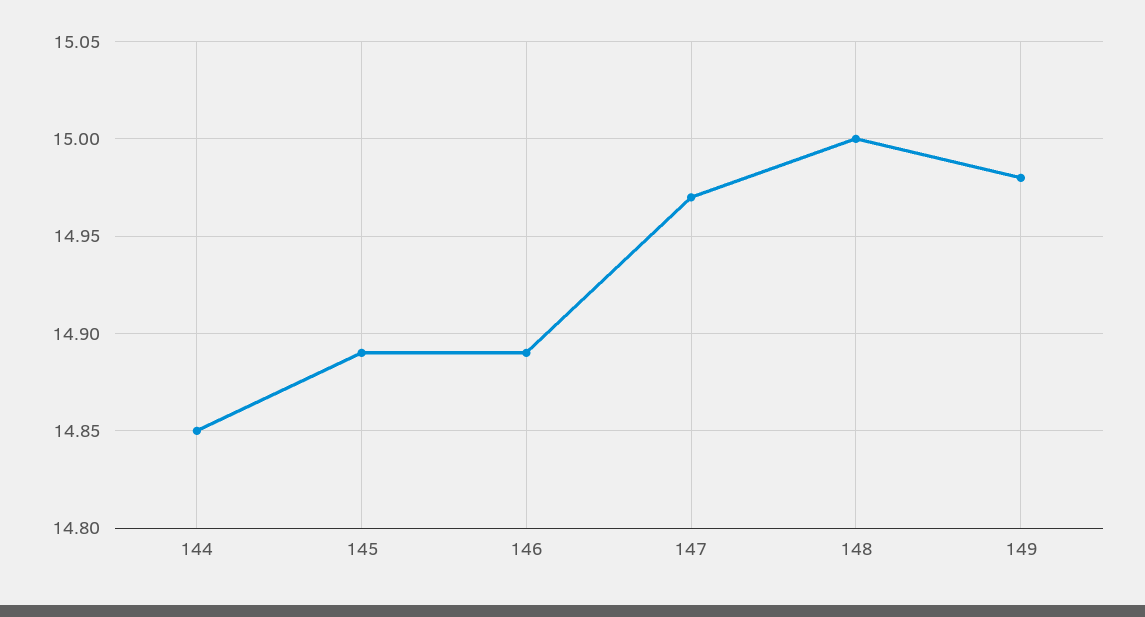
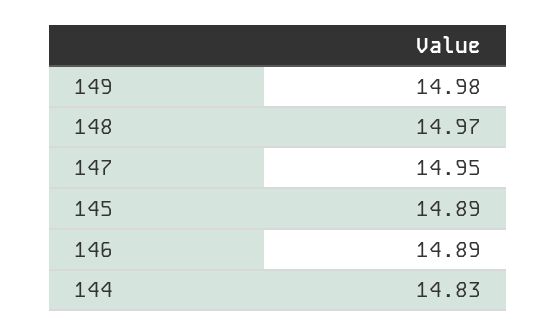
144: 14.85 -> 14.83
147: 14.97 -> 14.95
148: 15 -> 14.97

